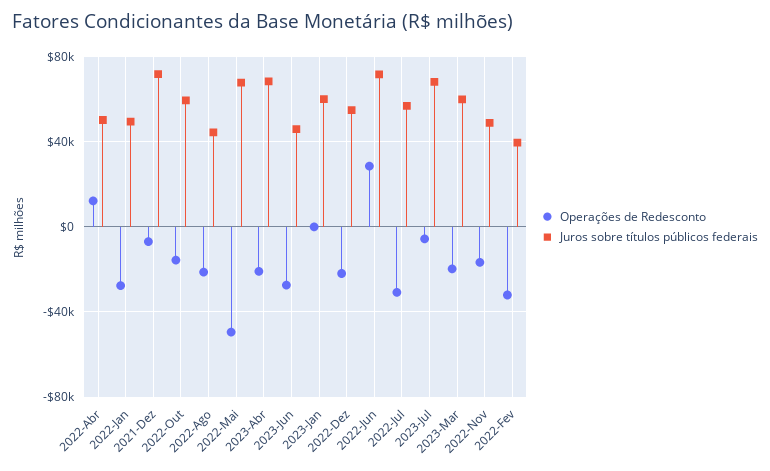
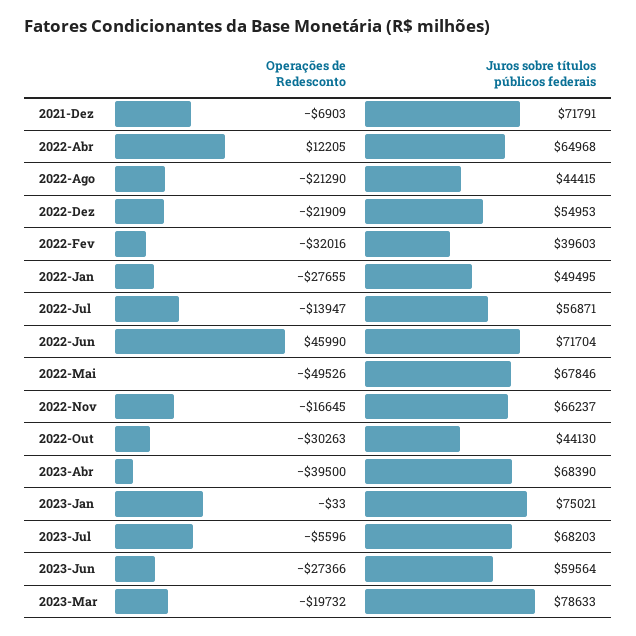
Juros sobre títulos públicos federais, 2022-Abr: 50000 -> 64968
Operações de Redesconto, 2022-Out: -15000 -> -30263
Juros sobre títulos públicos federais, 2022-Out: 60000 -> 44130
Operações de Redesconto, 2023-Abr: -20000 -> -39500
Juros sobre títulos públicos federais, 2023-Jun: 45000 -> 59564
Juros sobre títulos públicos federais, 2023-Jan: 60000 -> 75021
Operações de Redesconto, 2022-Jun: 30000 -> 45990
Operações de Redesconto, 2022-Jul: -30000 -> -13947
Juros sobre títulos públicos federais, 2023-Mar: 60000 -> 78633
Juros sobre títulos públicos federais, 2022-Nov: 50000 -> 66237

